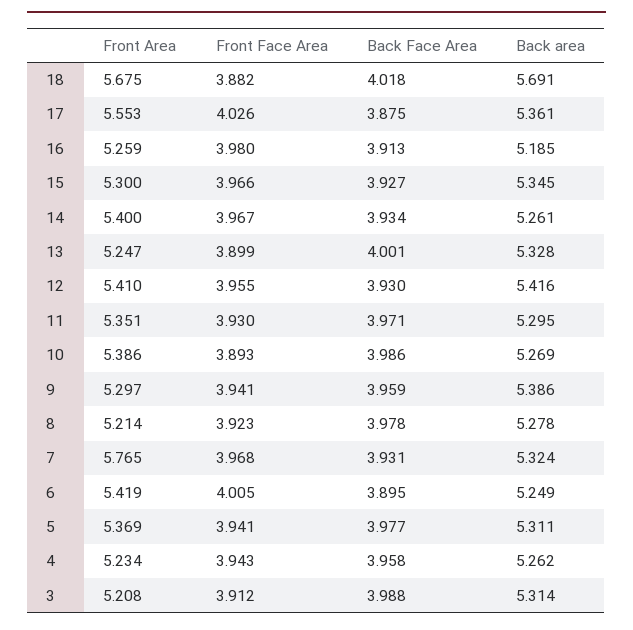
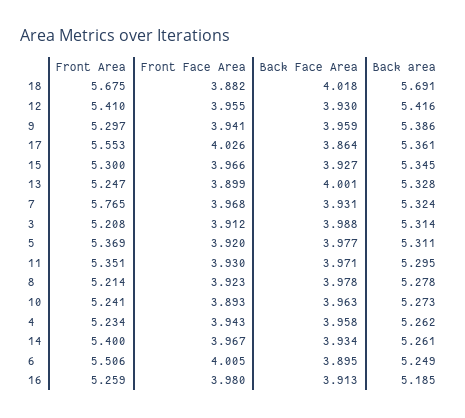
Back Face Area, 17: 3.875 -> 3.864
Front Area, 10: 5.386 -> 5.241
Back Face Area, 10: 3.986 -> 3.963
Back area, 10: 5.269 -> 5.273
Front Area, 6: 5.419 -> 5.506
Front Face Area, 5: 3.941 -> 3.92

